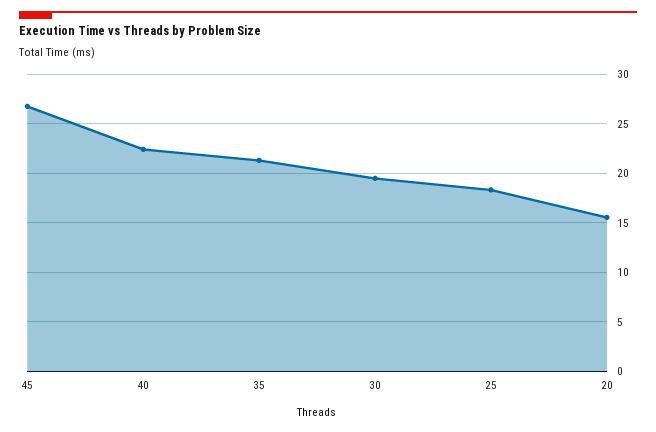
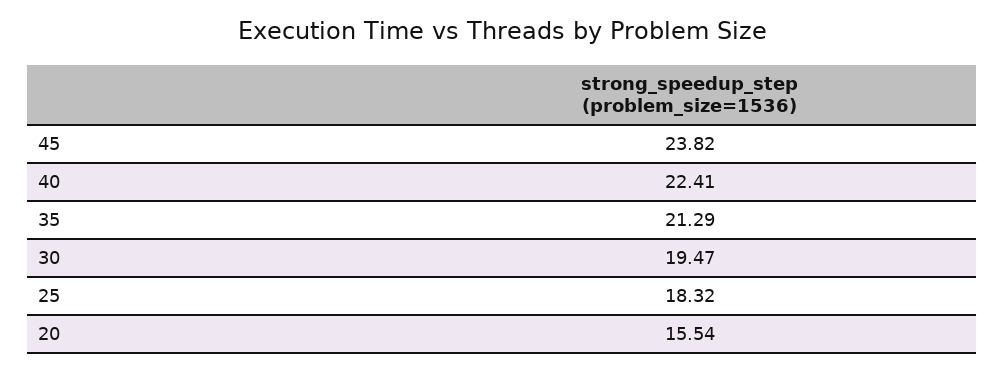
45: 27 -> 23.82

